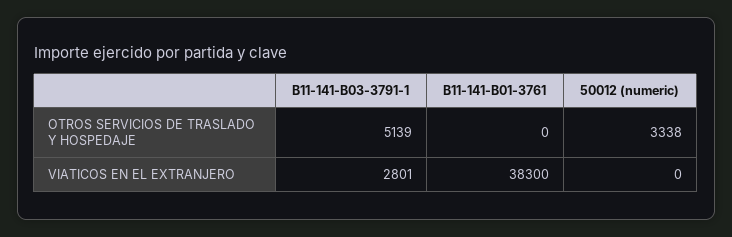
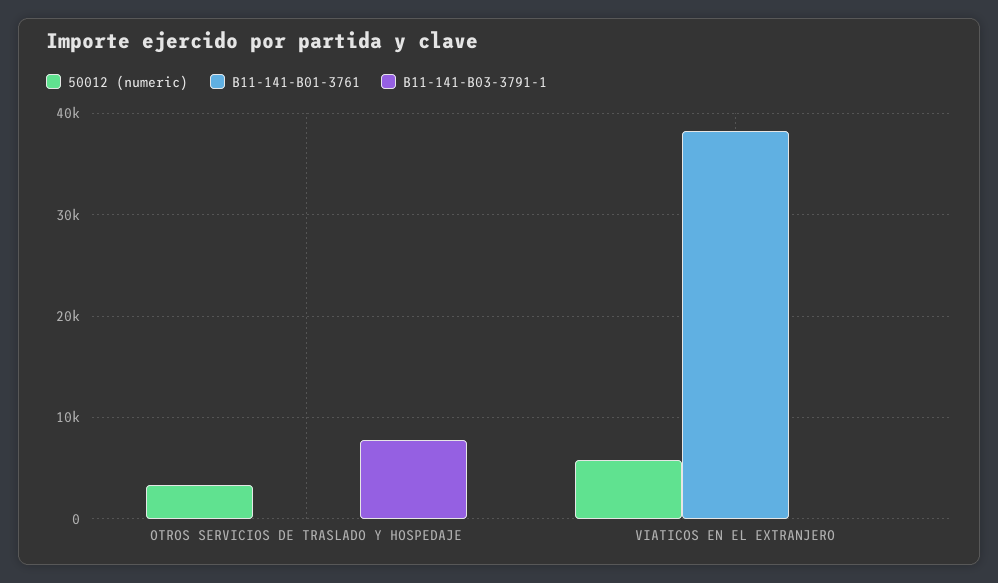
B11-141-B03-3791-1, OTROS SERVICIOS DE TRASLADO Y HOSPEDAJE: 5139 -> 8000
B11-141-B03-3791-1, VIATICOS EN EL EXTRANJERO: 2801 -> 0
50012 (numeric), VIATICOS EN EL EXTRANJERO: 0 -> 6000

